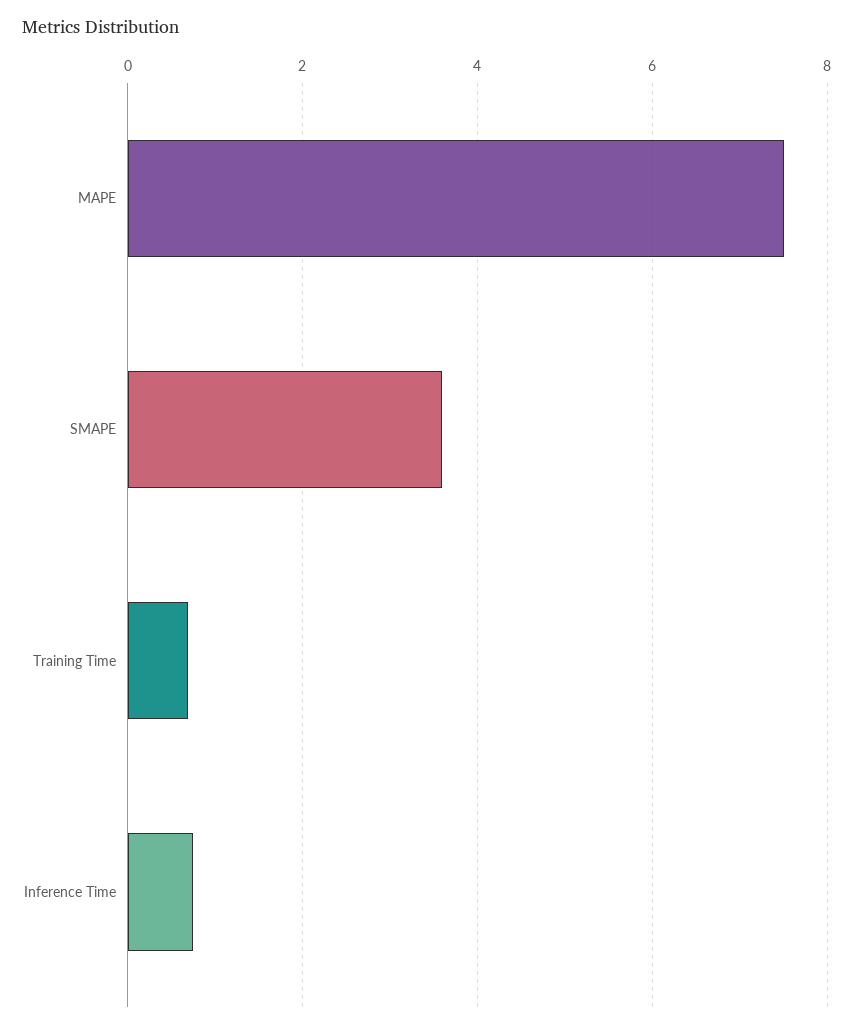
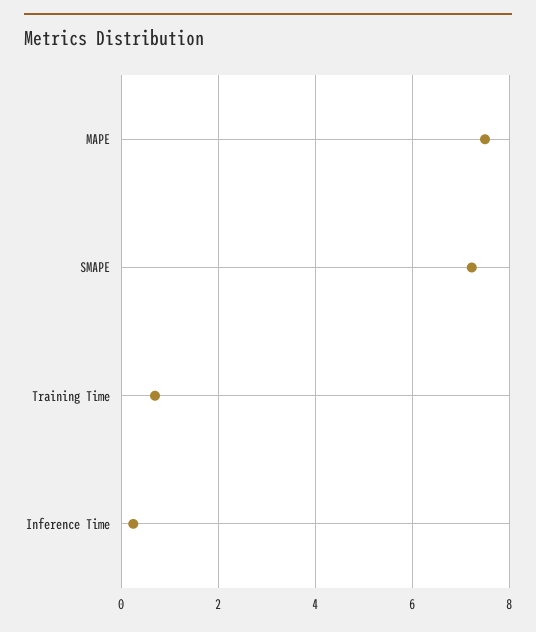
SMAPE: 3.6 -> 7.2
Inference Time: 0.8 -> 0.2

